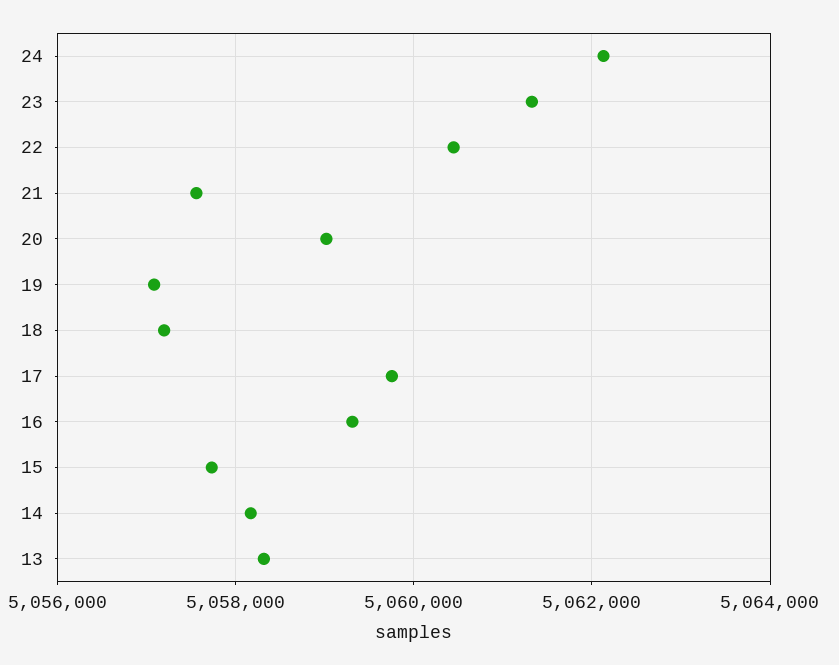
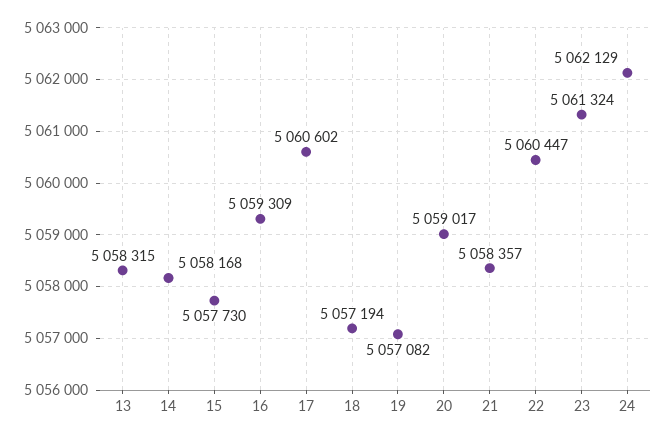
21: 5057600 -> 5058357
17: 5059800 -> 5060602

